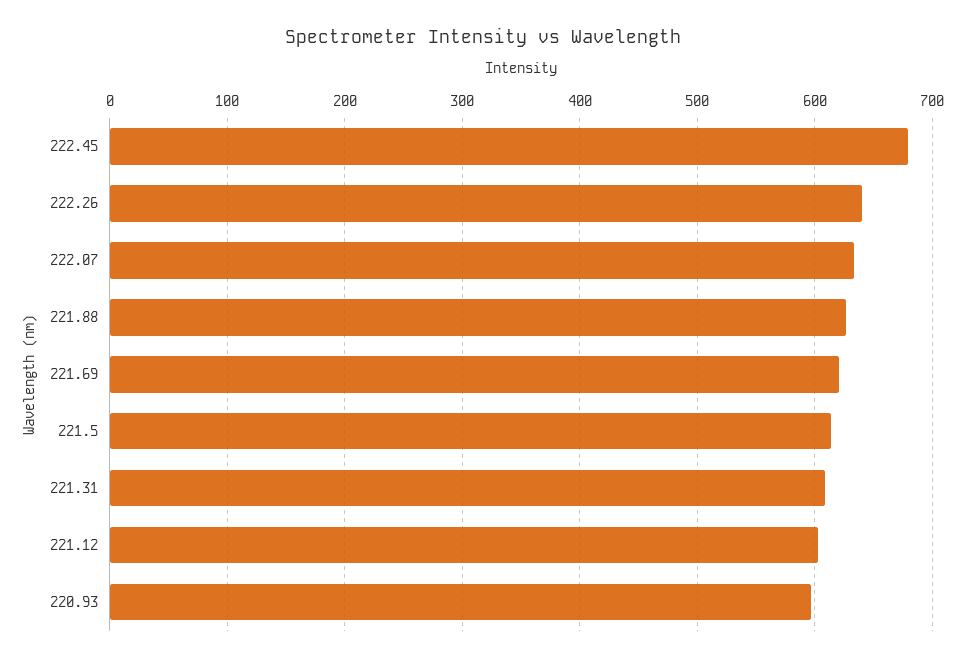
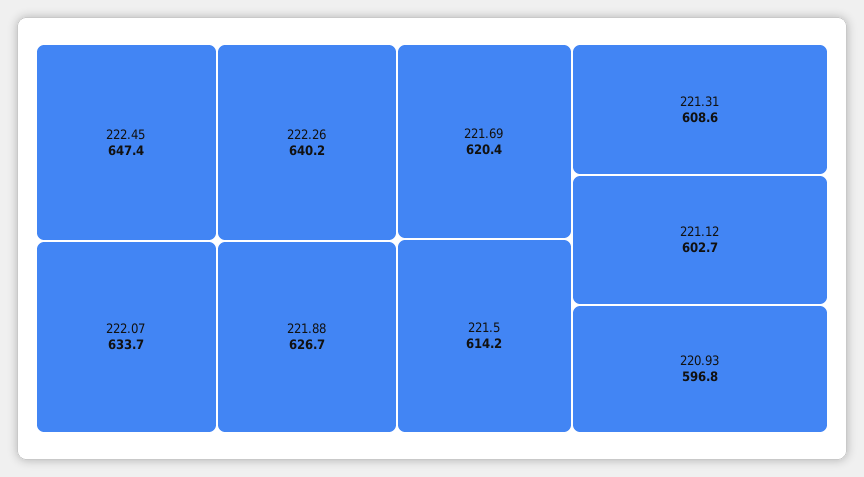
222.45: 680 -> 647.4

